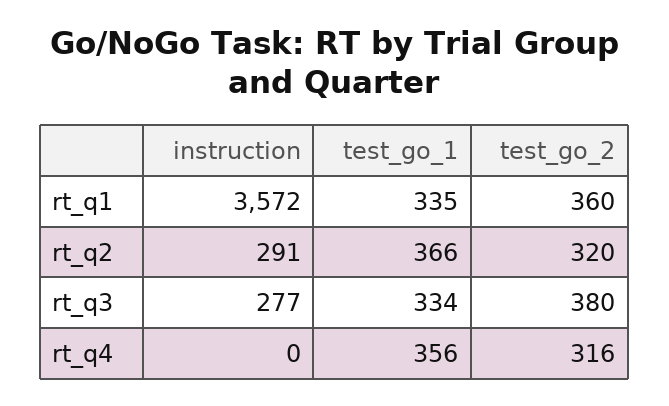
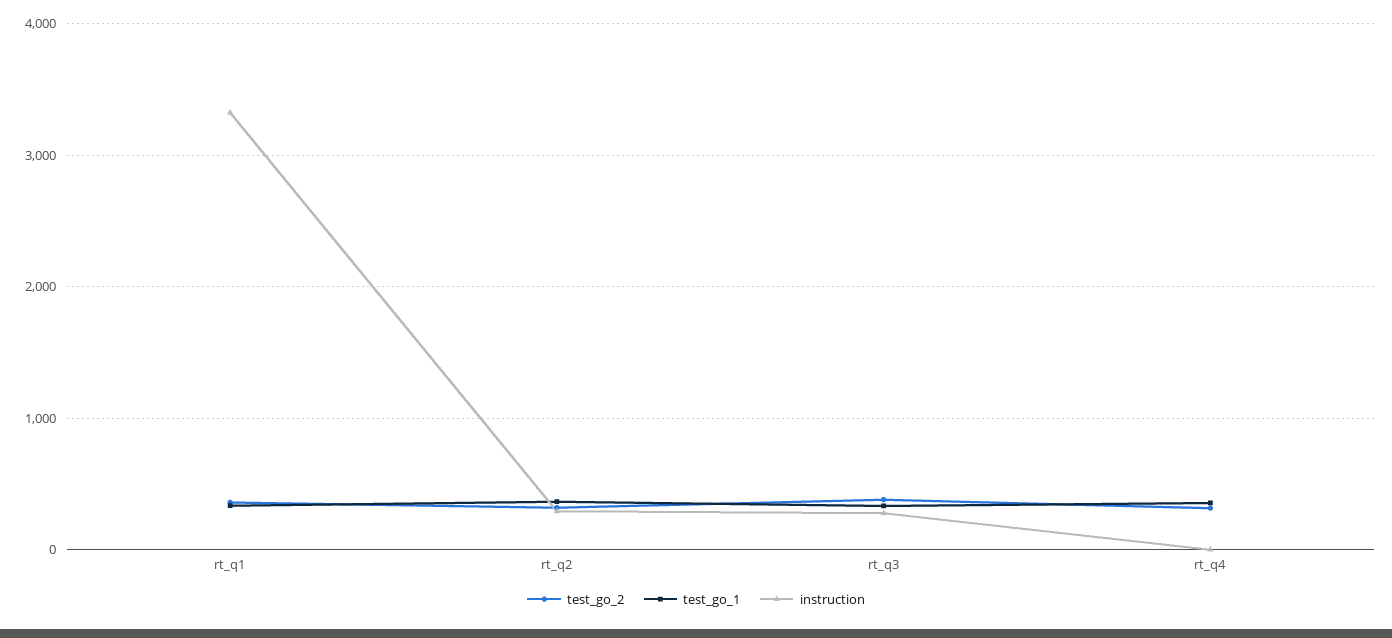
instruction, rt_q1: 3572 -> 3300

